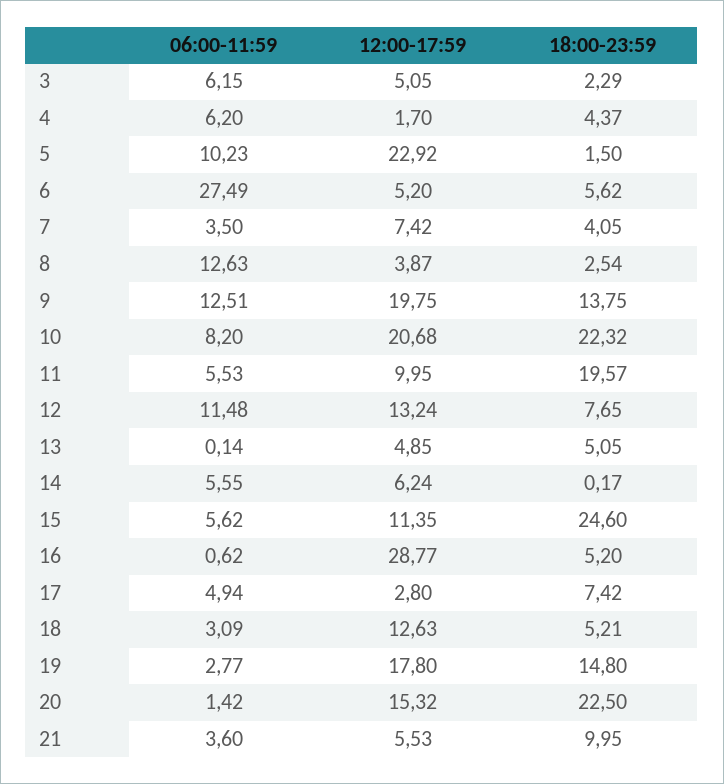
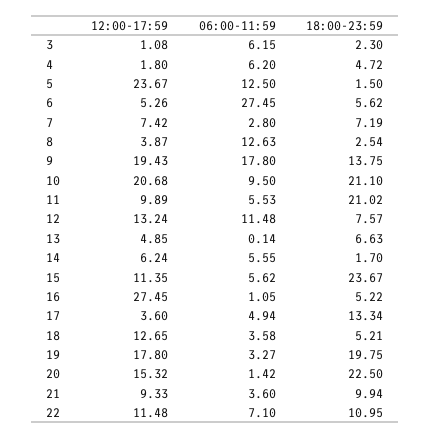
12:00-17:59, 3: 5.05 -> 1.08
18:00-23:59, 3: 2.29 -> 2.3
12:00-17:59, 4: 1.7 -> 1.8
18:00-23:59, 4: 4.37 -> 4.72
06:00-11:59, 5: 10.23 -> 12.5
12:00-17:59, 5: 22.92 -> 23.67
06:00-11:59, 6: 27.49 -> 27.45
12:00-17:59, 6: 5.2 -> 5.26
06:00-11:59, 7: 3.5 -> 2.8
18:00-23:59, 7: 4.05 -> 7.19
06:00-11:59, 9: 12.51 -> 17.8
12:00-17:59, 9: 19.75 -> 19.43
06:00-11:59, 10: 8.2 -> 9.5
18:00-23:59, 10: 22.32 -> 21.1
12:00-17:59, 11: 9.95 -> 9.89
18:00-23:59, 11: 19.57 -> 21.02
18:00-23:59, 12: 7.65 -> 7.57
18:00-23:59, 13: 5.05 -> 6.63
18:00-23:59, 14: 0.17 -> 1.7
18:00-23:59, 15: 24.6 -> 23.67
06:00-11:59, 16: 0.62 -> 1.05
12:00-17:59, 16: 28.77 -> 27.45
18:00-23:59, 16: 5.2 -> 5.22
12:00-17:59, 17: 2.8 -> 3.6
18:00-23:59, 17: 7.42 -> 13.34
06:00-11:59, 18: 3.09 -> 3.58
12:00-17:59, 18: 12.63 -> 12.65
06:00-11:59, 19: 2.77 -> 3.27
18:00-23:59, 19: 14.8 -> 19.75
12:00-17:59, 21: 5.53 -> 9.33
18:00-23:59, 21: 9.95 -> 9.94
12:00-17:59, 22: none -> 11.48
06:00-11:59, 22: none -> 7.1
18:00-23:59, 22: none -> 10.95

